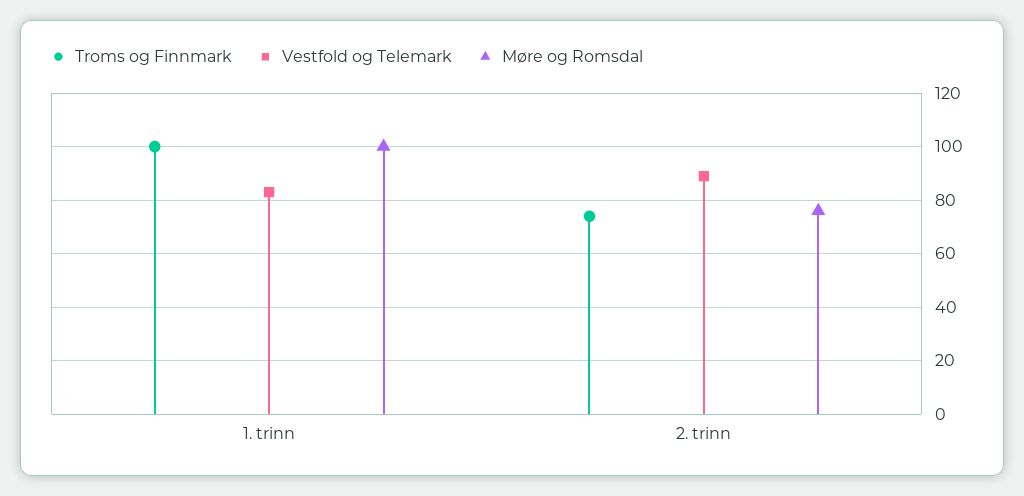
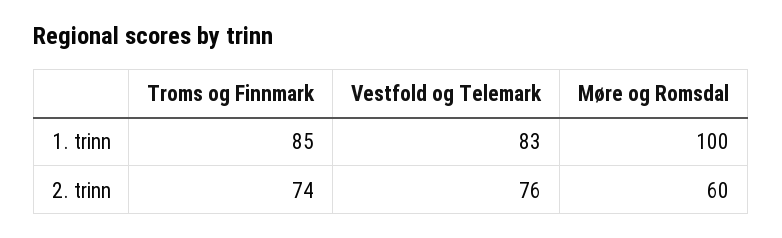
Troms og Finnmark, 1. trinn: 100 -> 85
Vestfold og Telemark, 2. trinn: 90 -> 76
Møre og Romsdal, 2. trinn: 75 -> 60

